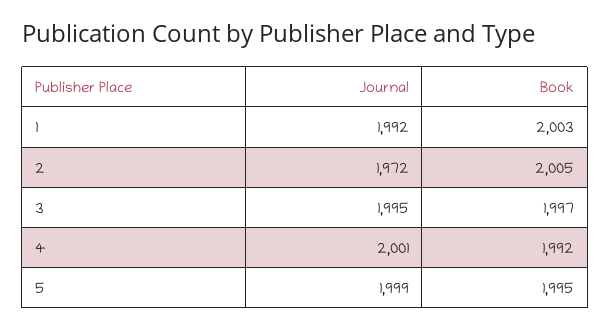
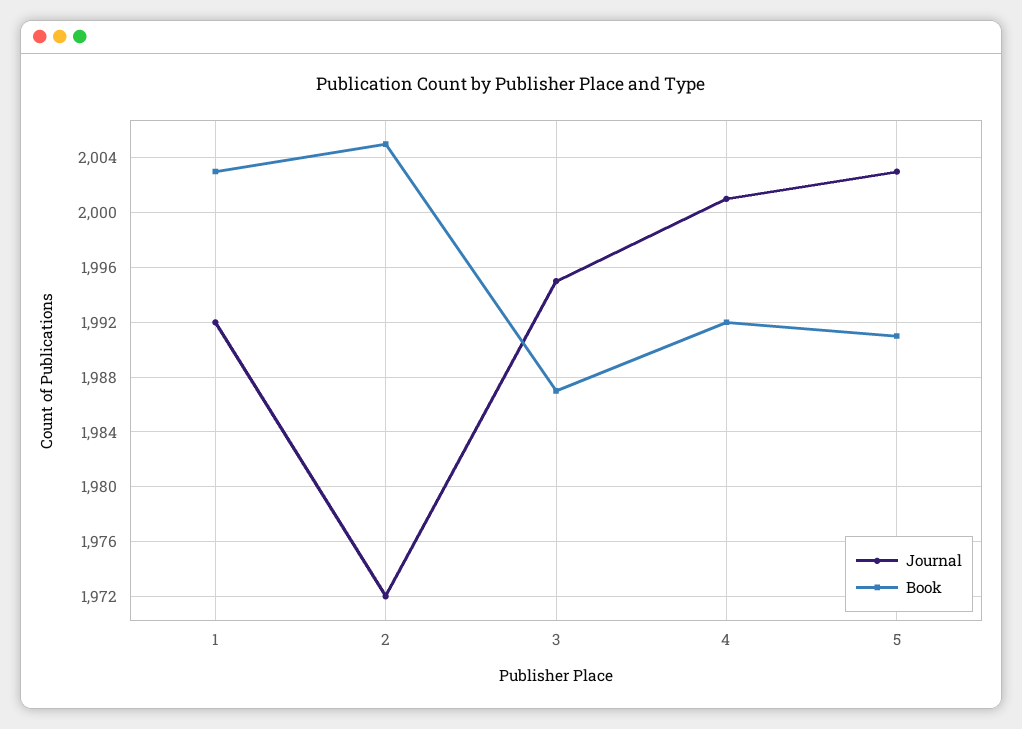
Book, 3: 1997 -> 1987
Journal, 5: 1999 -> 2003
Book, 5: 1995 -> 1991

